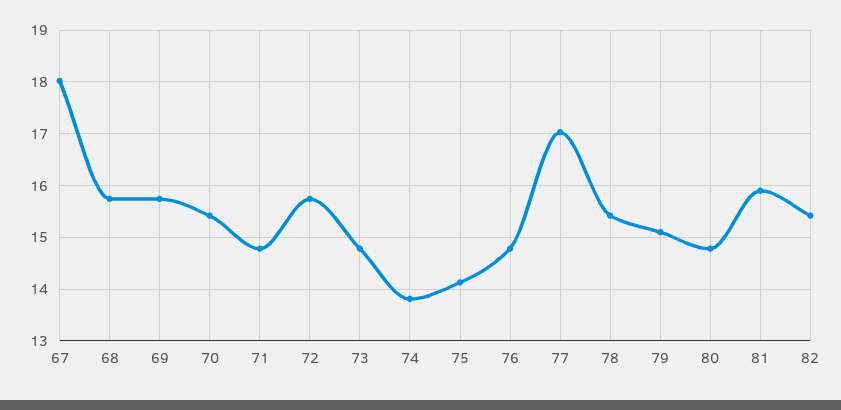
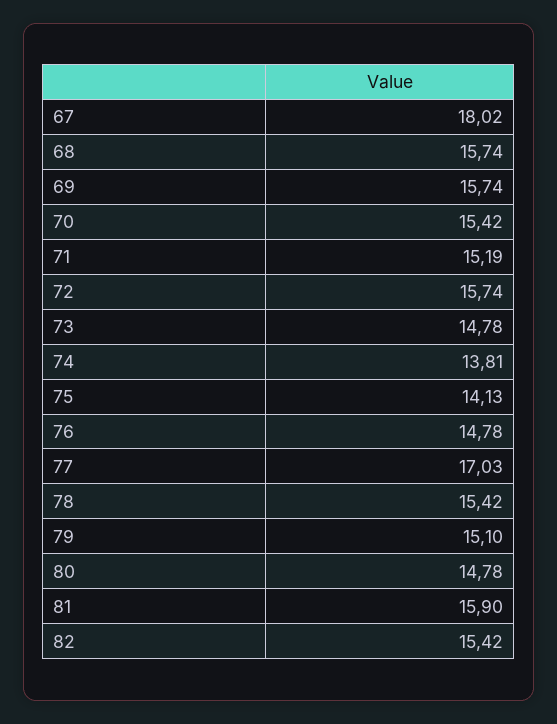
71: 14.8 -> 15.19

